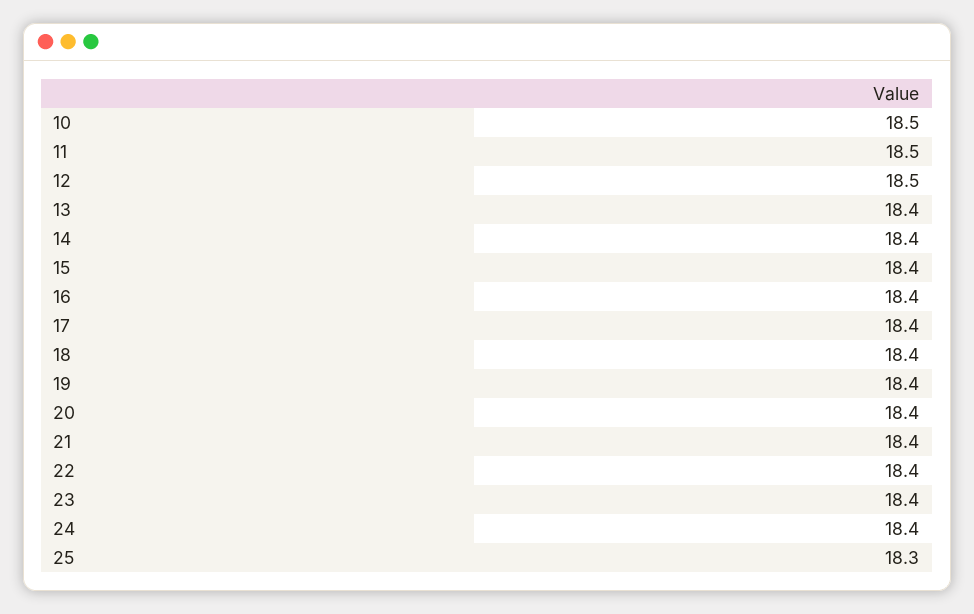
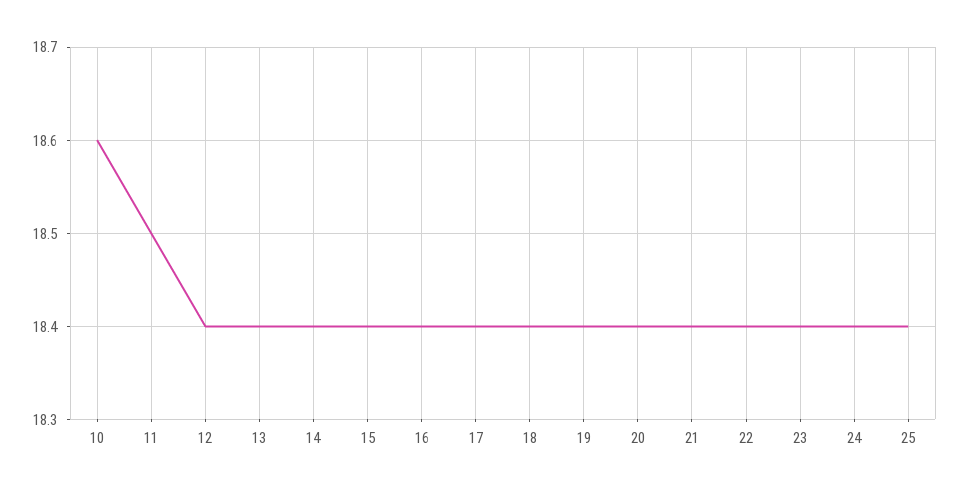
10: 18.5 -> 18.6
12: 18.5 -> 18.4
25: 18.3 -> 18.4

